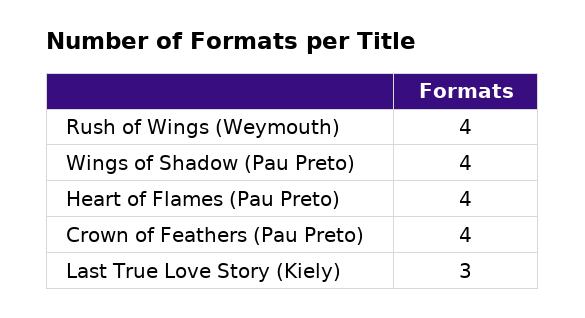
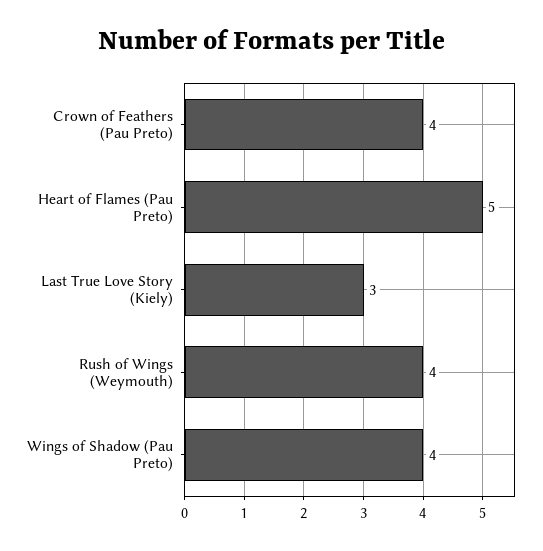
Heart of Flames (Pau Preto): 4 -> 5

